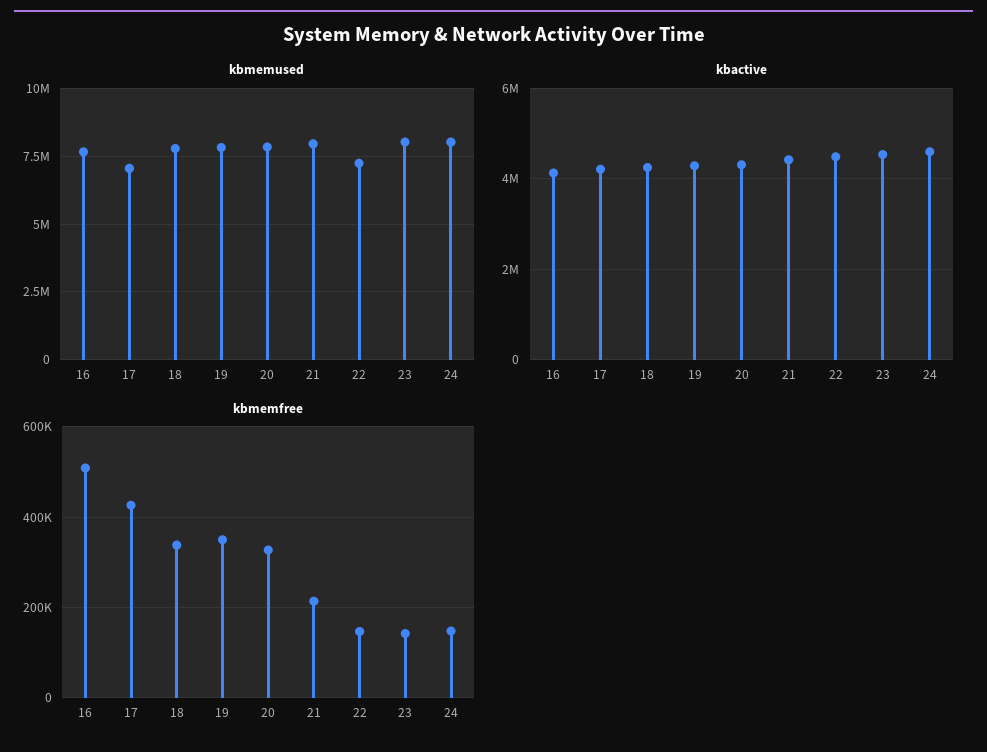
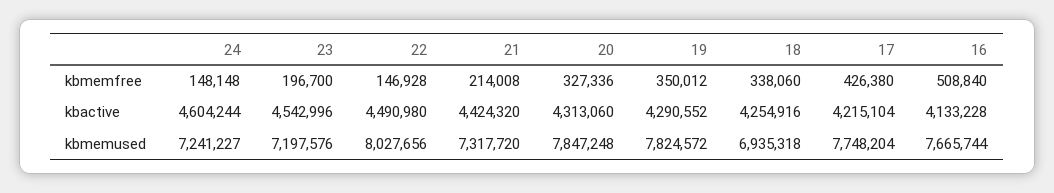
kbmemused, 17: 7000000 -> 7748204
kbmemused, 18: 7750000 -> 6935318
kbmemused, 21: 8000000 -> 7317720
kbmemused, 22: 7250000 -> 8027656
kbmemused, 23: 8000000 -> 7197576
kbmemused, 24: 8000000 -> 7241227
kbmemfree, 23: 140000 -> 196700

